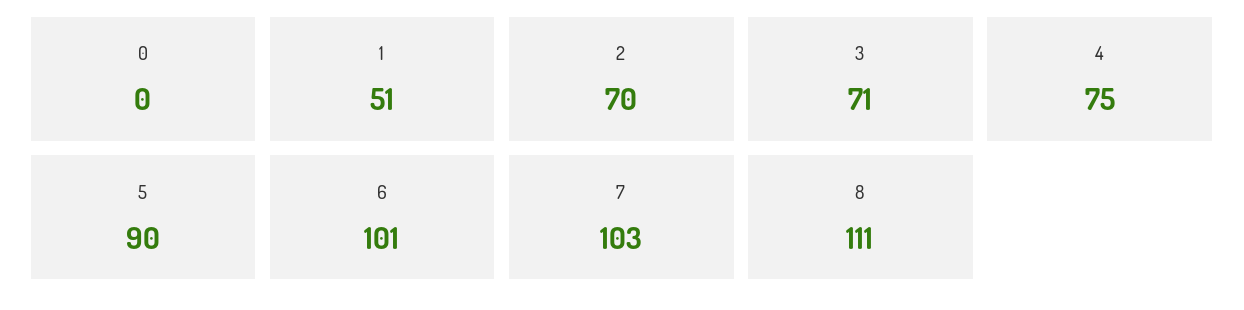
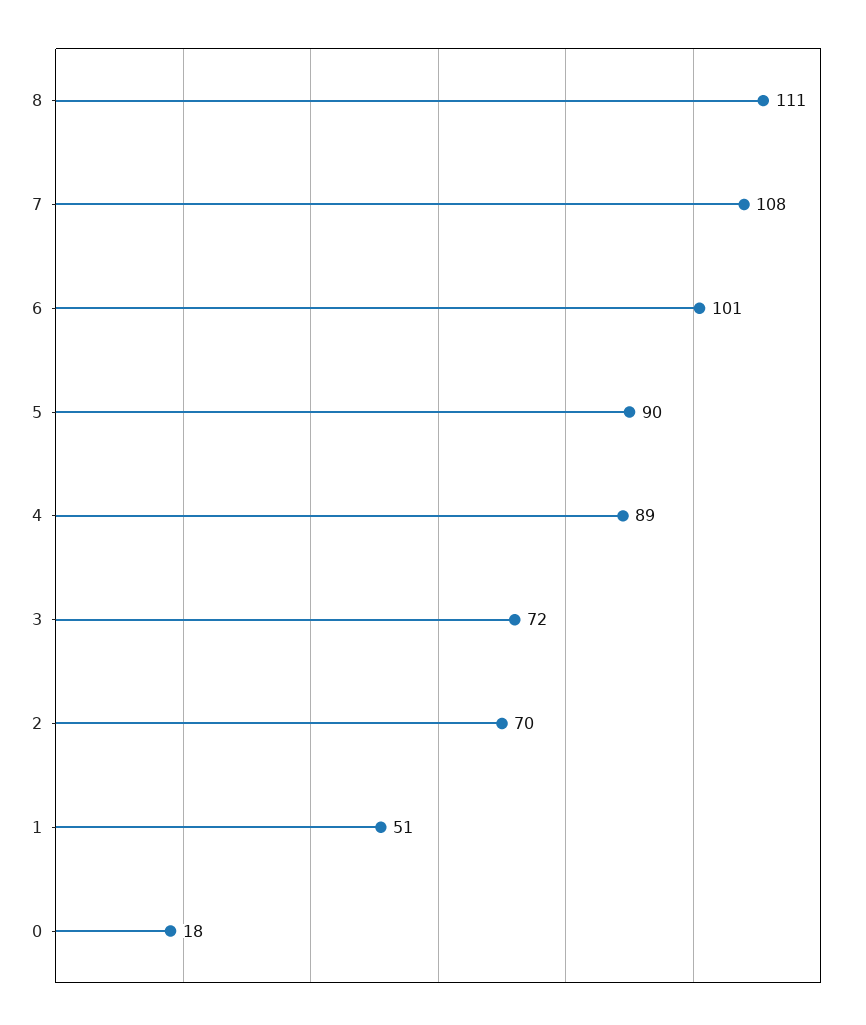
0: 0 -> 18
3: 71 -> 72
4: 75 -> 89
7: 103 -> 108

